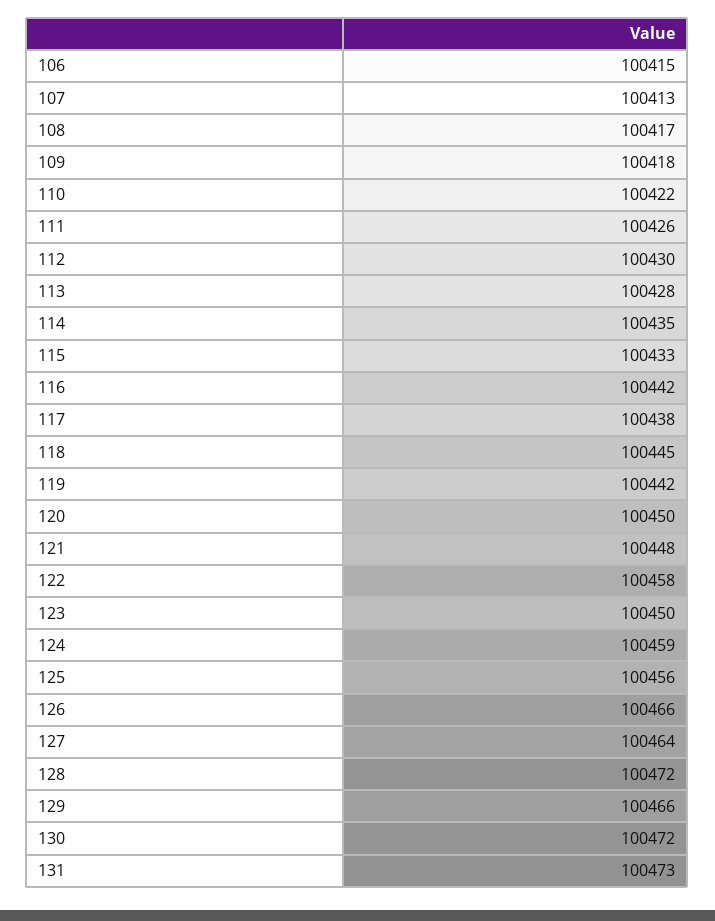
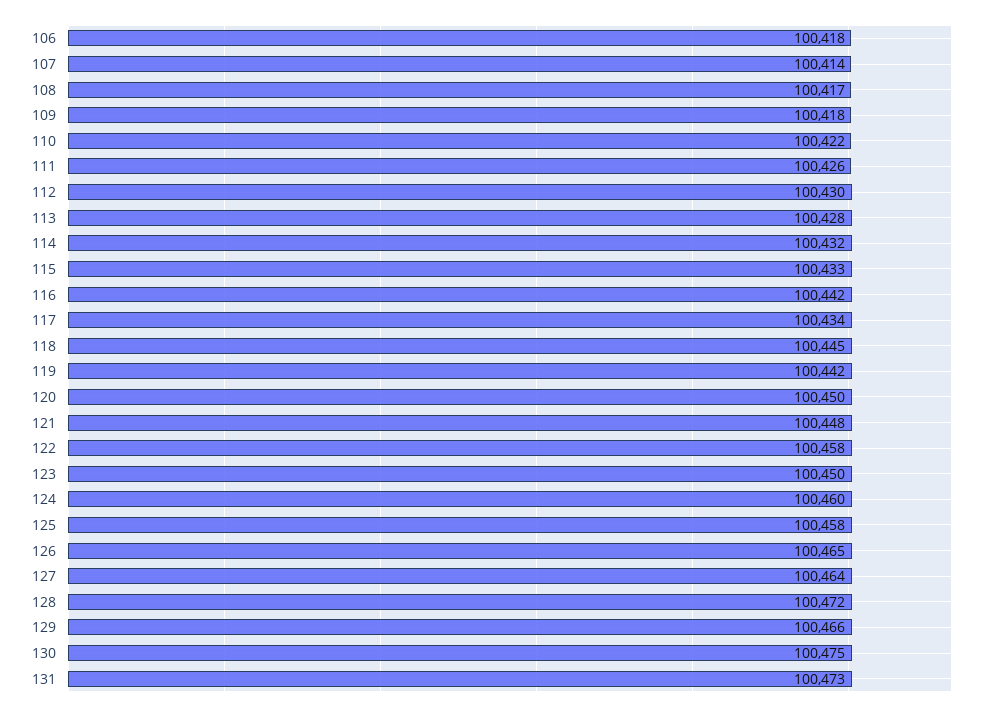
106: 100415 -> 100418
107: 100413 -> 100414
114: 100435 -> 100432
117: 100438 -> 100434
124: 100459 -> 100460
125: 100456 -> 100458
126: 100466 -> 100465
130: 100472 -> 100475

